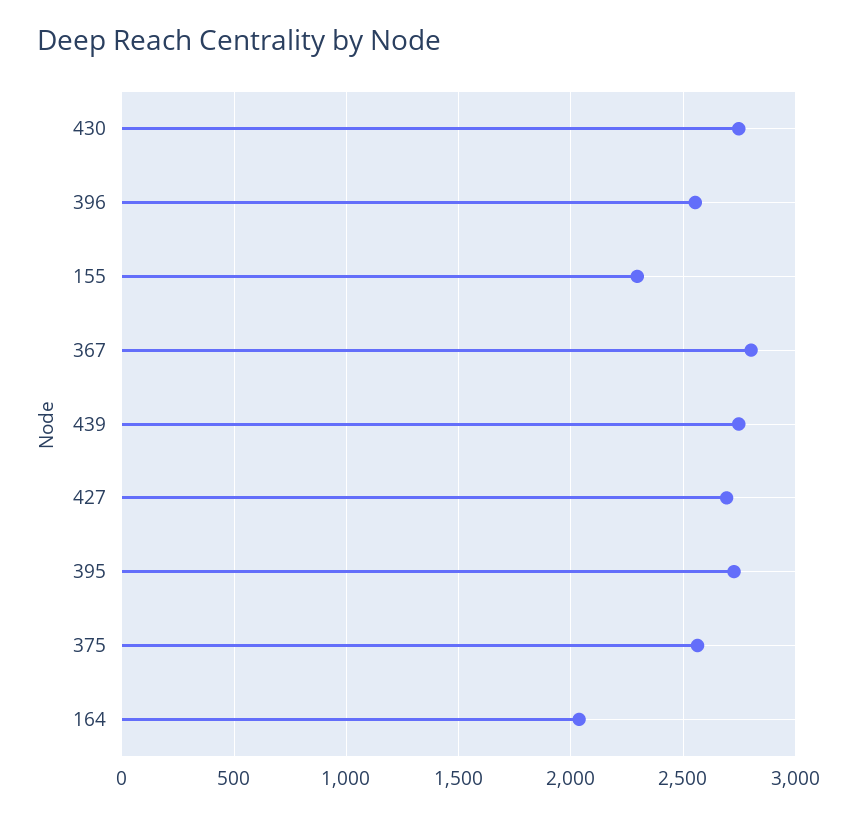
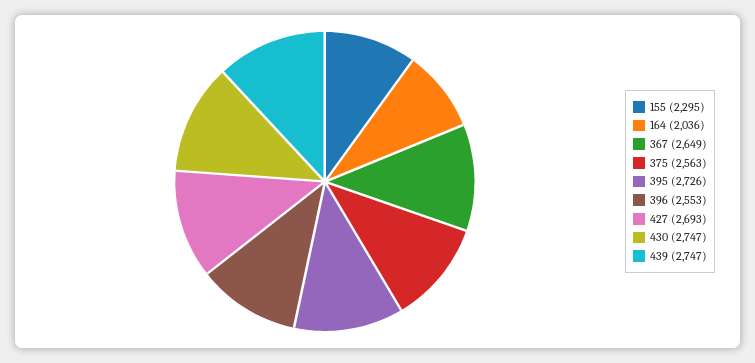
367: 2800 -> 2649

